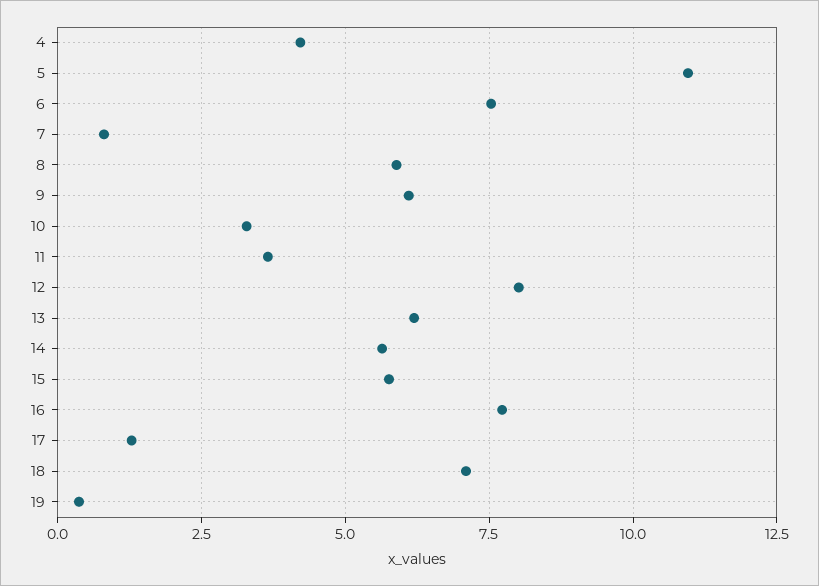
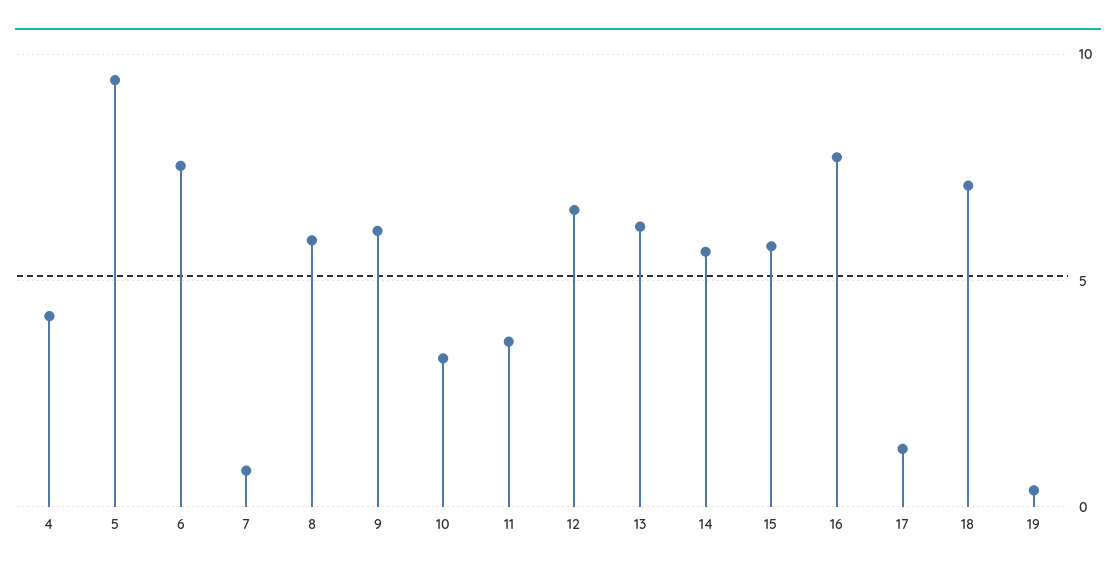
5: 11 -> 9.5
12: 8 -> 6.5

